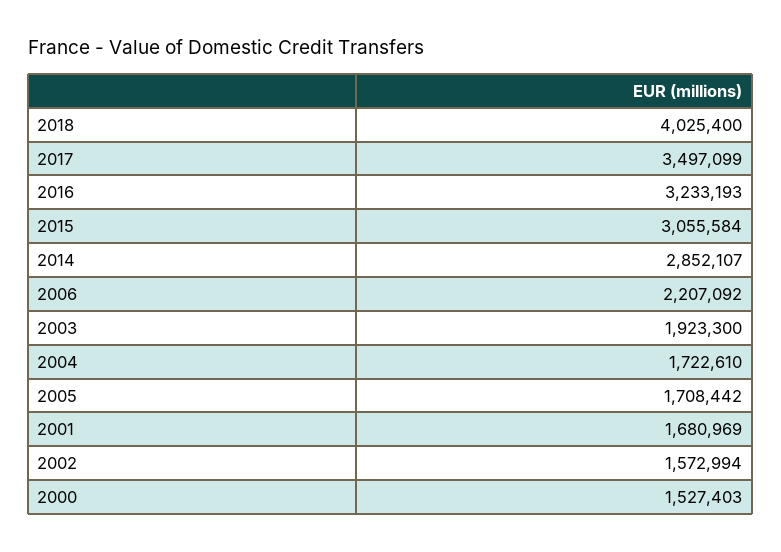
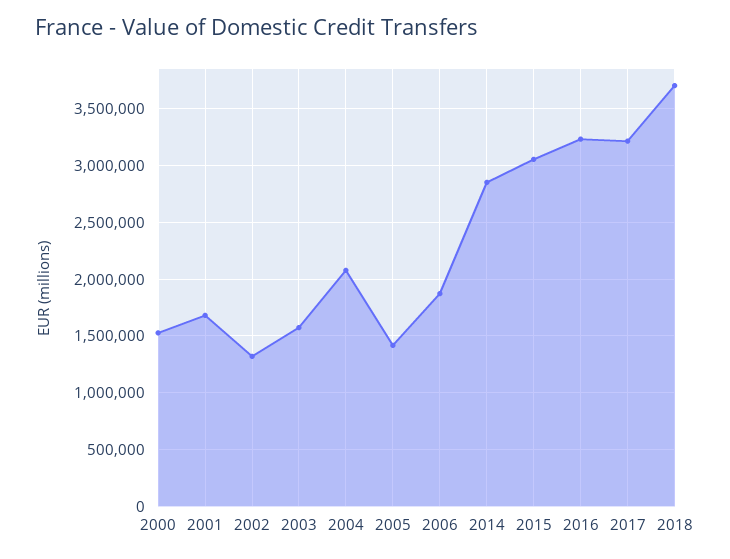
2018: 4025400 -> 3700000
2017: 3497099 -> 3200000
2006: 2207092 -> 1900000
2003: 1923300 -> 1600000
2004: 1722610 -> 2100000
2005: 1708442 -> 1400000
2002: 1572994 -> 1300000

